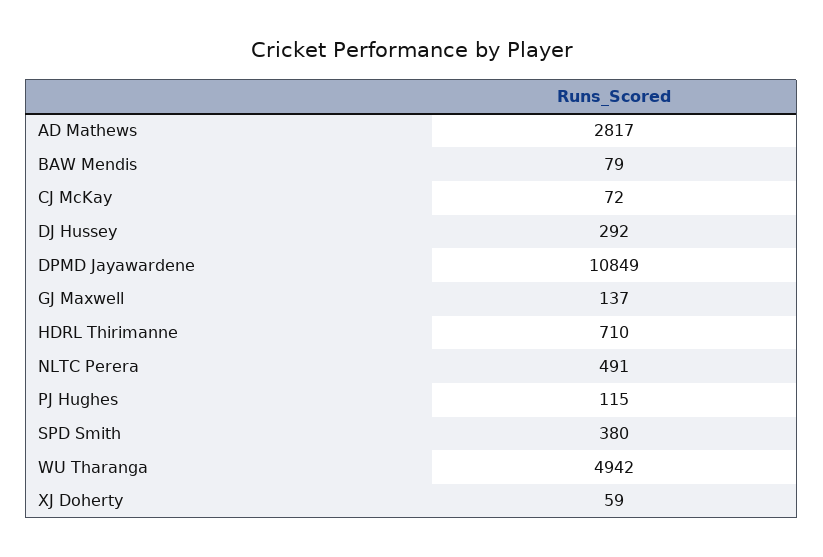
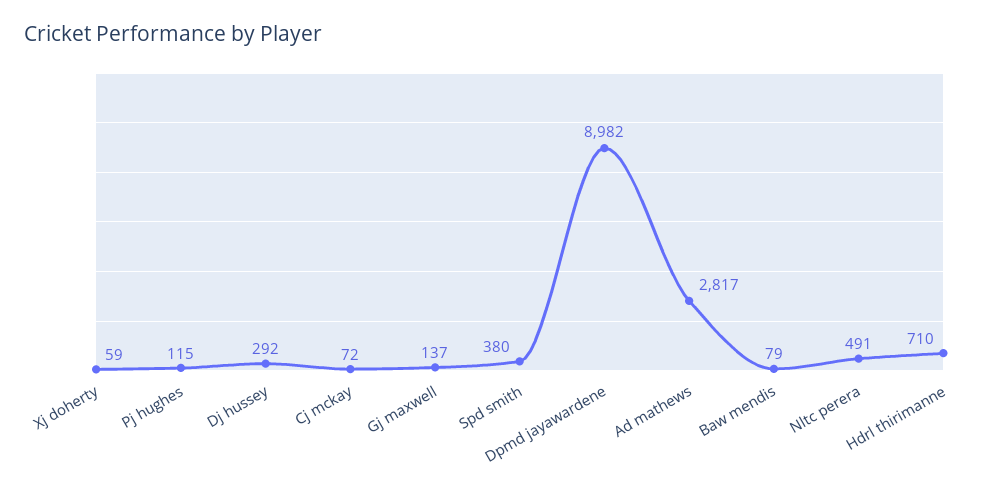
DPMD Jayawardene: 10849 -> 8982
WU Tharanga: 4942 -> none

